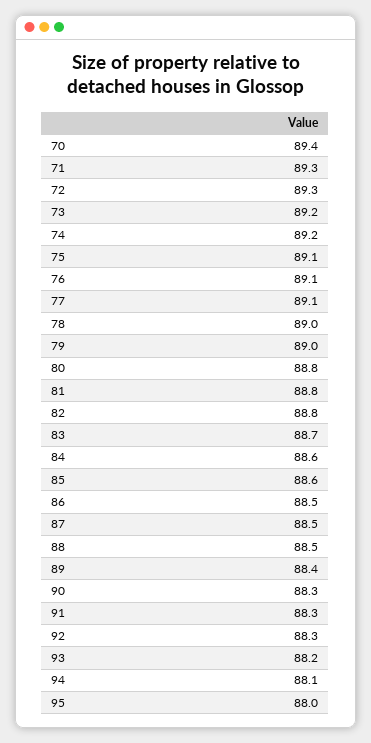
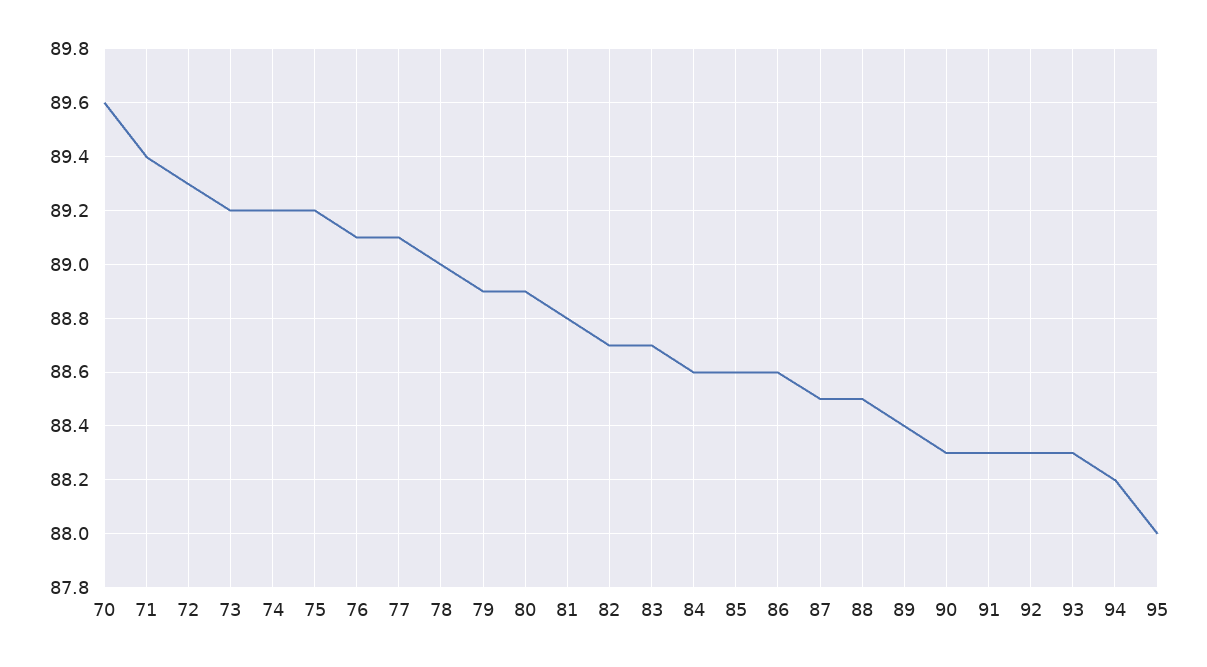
70: 89.4 -> 89.6
71: 89.3 -> 89.4
75: 89.1 -> 89.2
79: 89 -> 88.9
80: 88.8 -> 88.9
82: 88.8 -> 88.7
86: 88.5 -> 88.6
93: 88.2 -> 88.3
94: 88.1 -> 88.2

